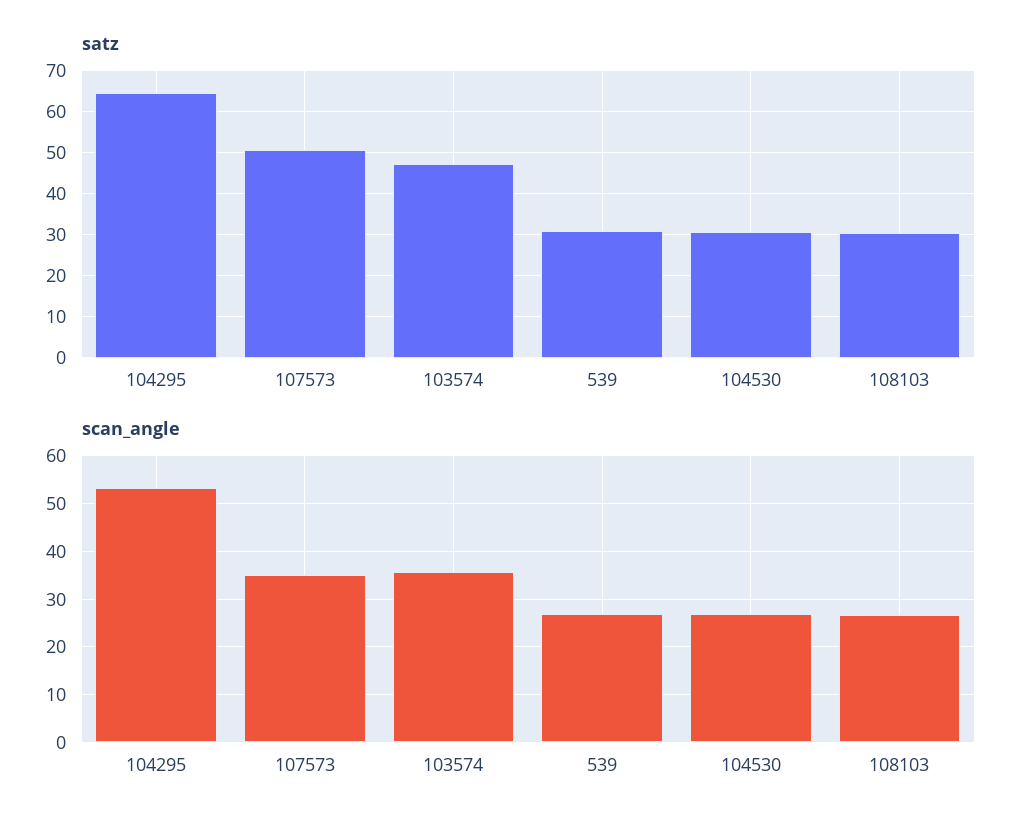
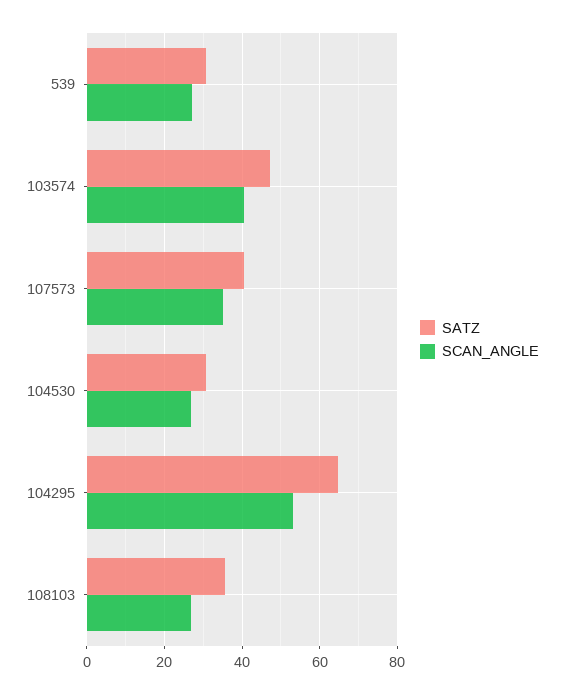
satz, 107573: 50 -> 40
satz, 108103: 30 -> 36
scan_angle, 103574: 36 -> 40

